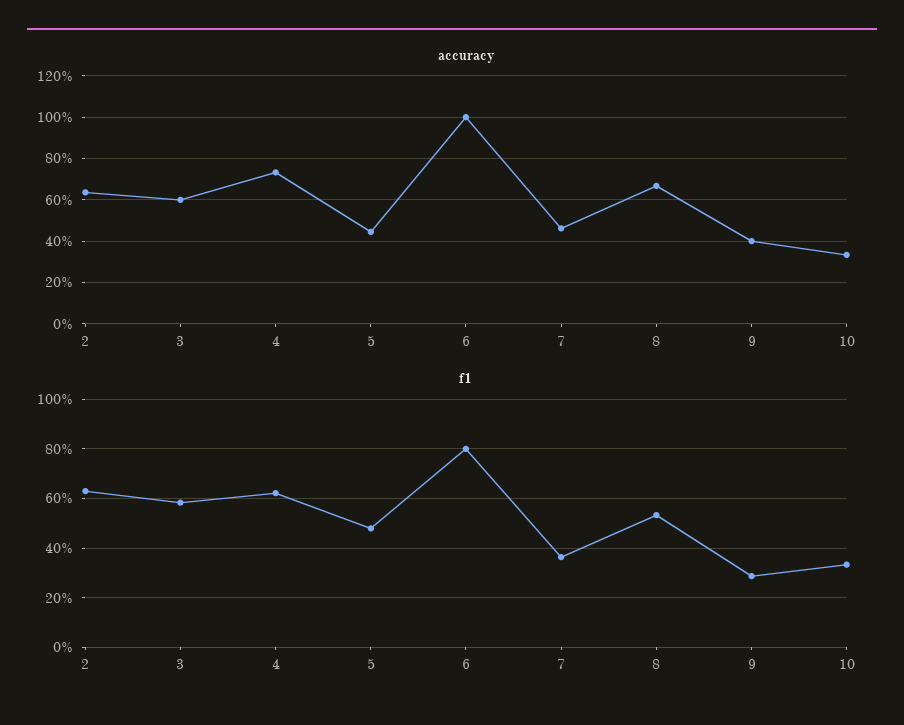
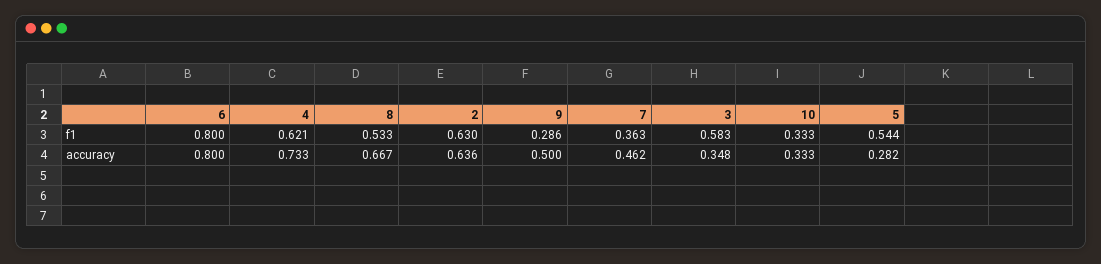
accuracy, 3: 0.6 -> 0.348
accuracy, 5: 0.45 -> 0.282
accuracy, 6: 1 -> 0.8
accuracy, 9: 0.4 -> 0.5
f1, 5: 0.475 -> 0.544

